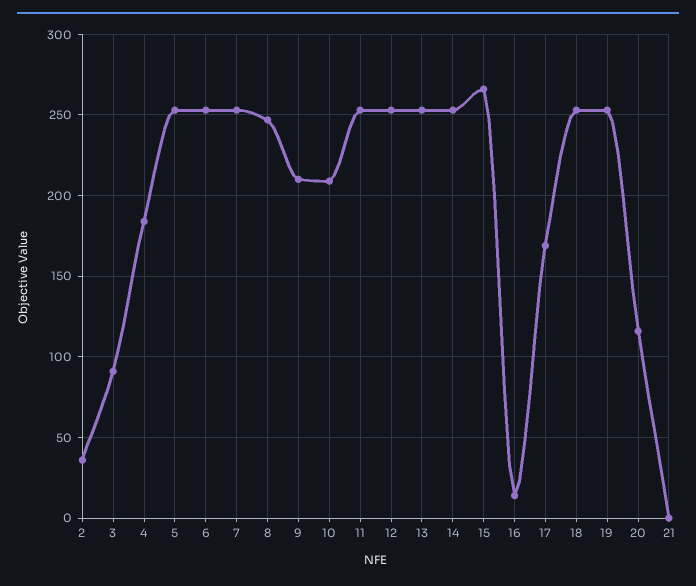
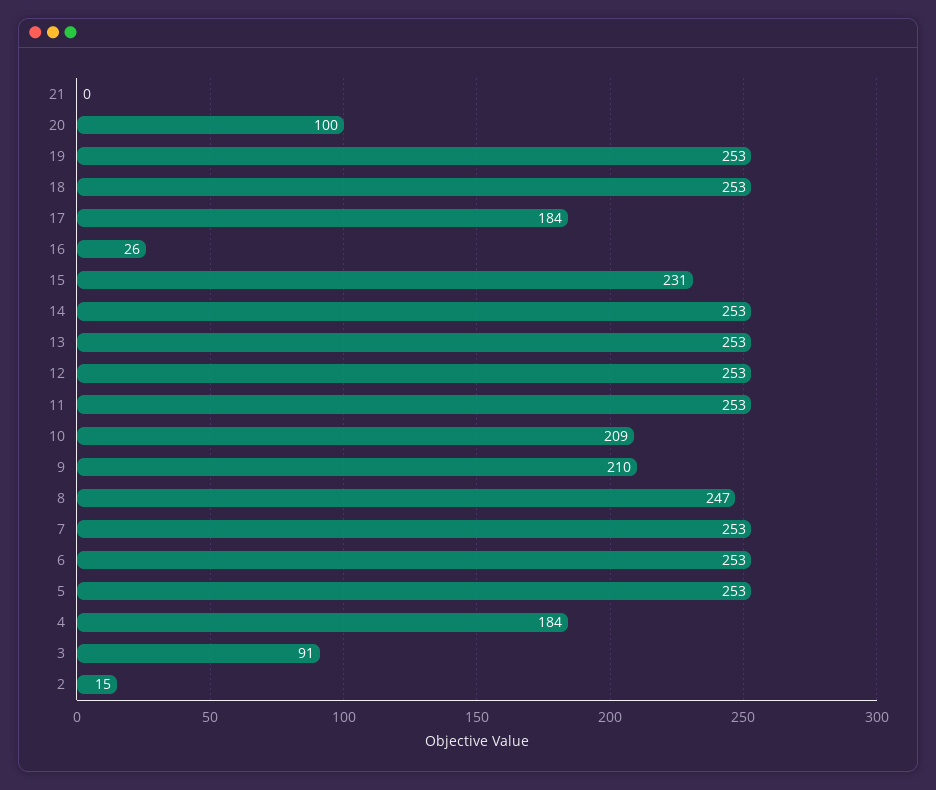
2: 35 -> 15
15: 265 -> 231
16: 15 -> 26
17: 170 -> 184
20: 115 -> 100

